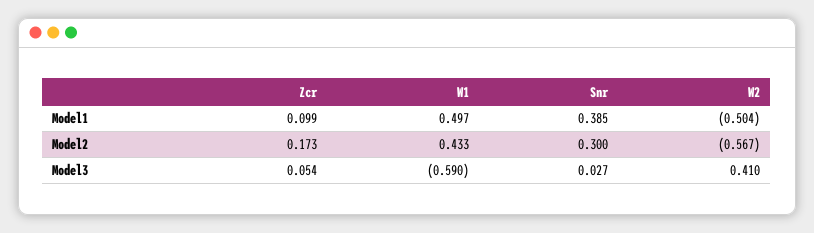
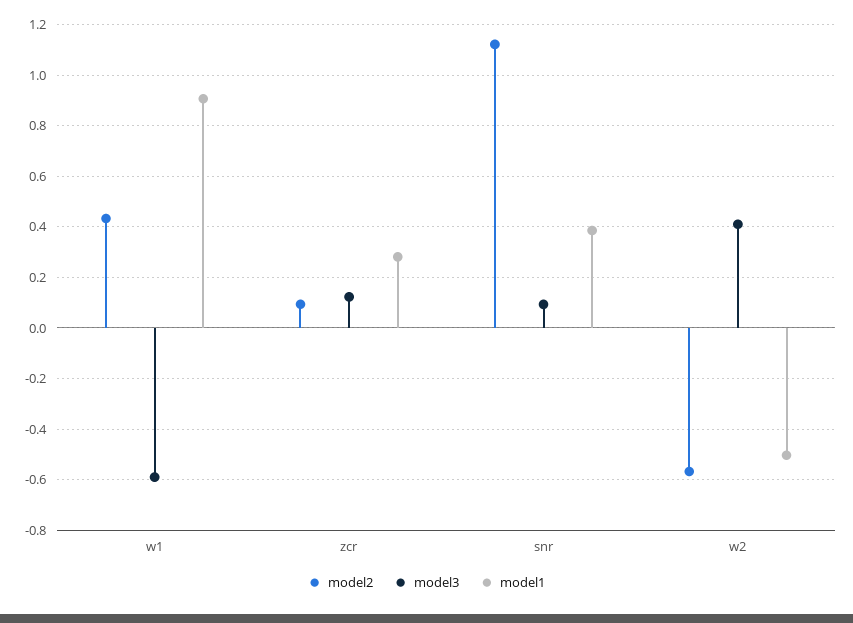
Model1, Zcr: 0.099 -> 0.275
Model1, W1: 0.497 -> 0.9
Model2, Zcr: 0.173 -> 0.1
Model2, Snr: 0.3 -> 1.125
Model3, Zcr: 0.054 -> 0.125
Model3, Snr: 0.027 -> 0.1

